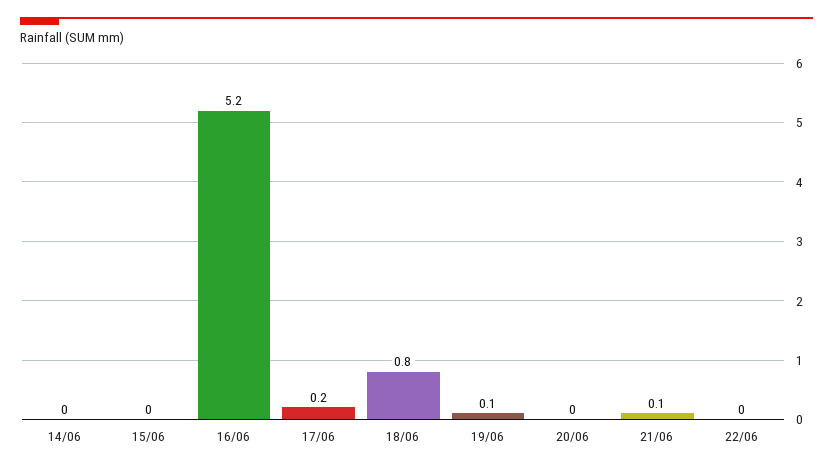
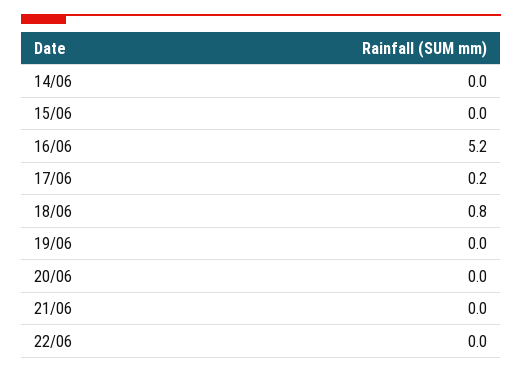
19/06: 0.1 -> 0
21/06: 0.1 -> 0

